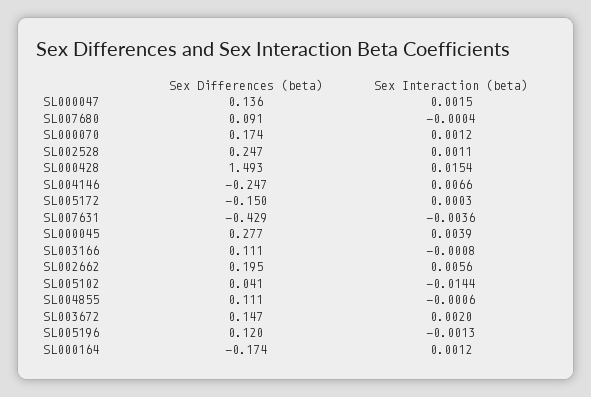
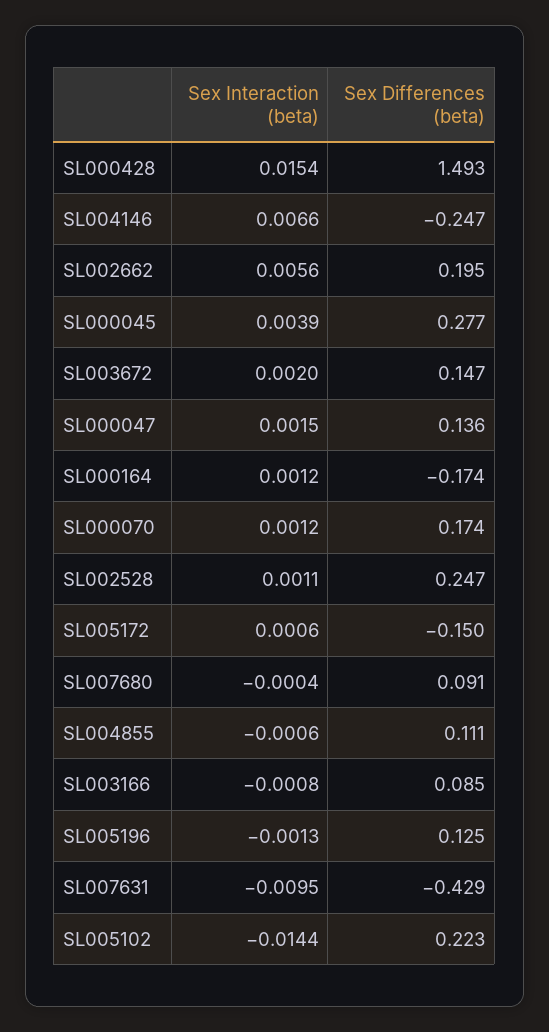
Sex Interaction (beta), SL005172: 0.0003 -> 0.0006
Sex Interaction (beta), SL007631: -0.0036 -> -0.0095
Sex Differences (beta), SL003166: 0.111 -> 0.085
Sex Differences (beta), SL005102: 0.041 -> 0.223
Sex Differences (beta), SL005196: 0.12 -> 0.125

